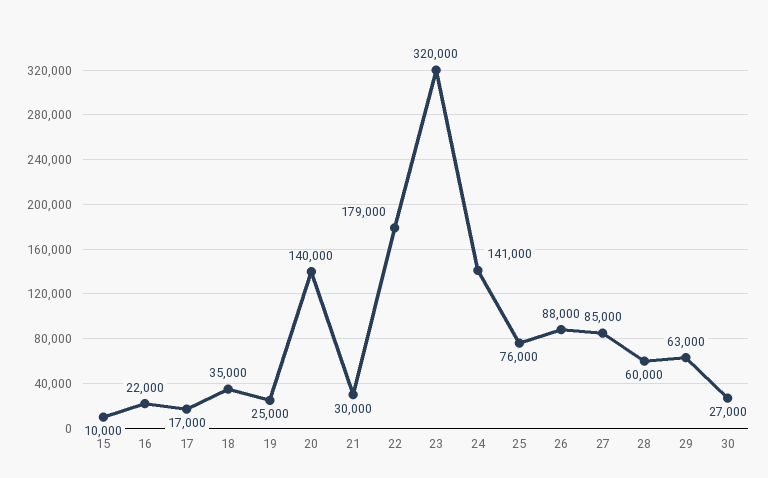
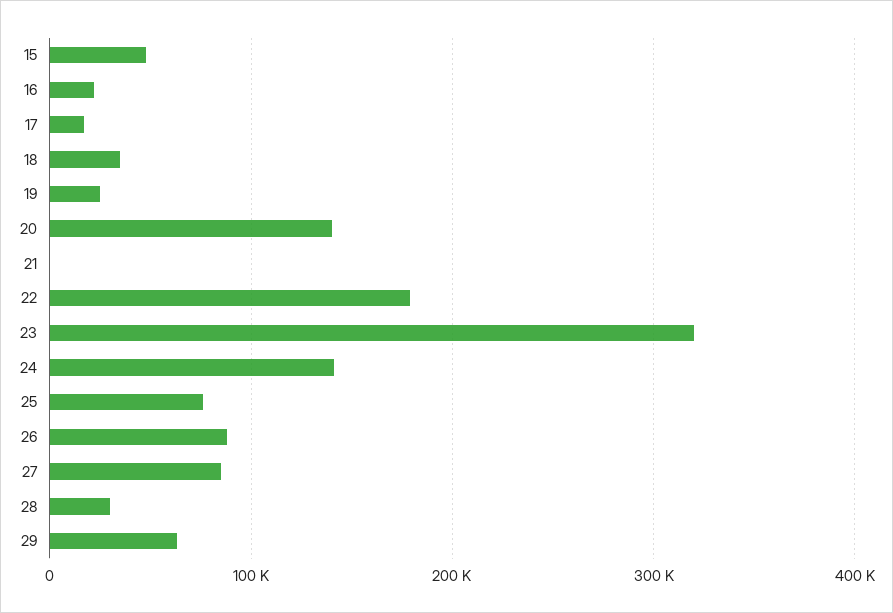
15: 10000 -> 50000
21: 30000 -> 0
28: 60000 -> 30000
30: 27000 -> none

